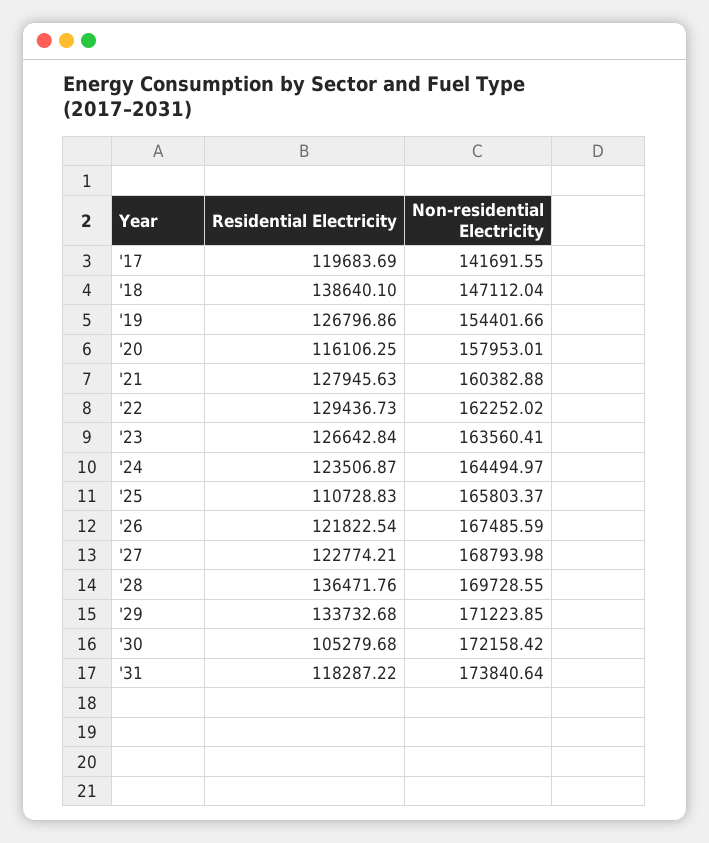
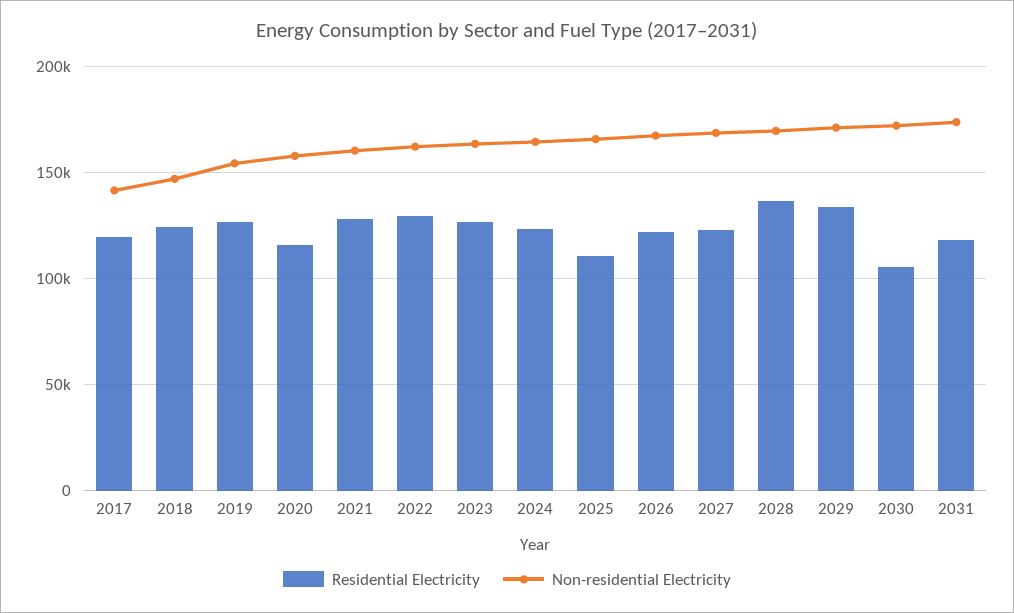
Residential Electricity, '18: 138640.1 -> 125000

